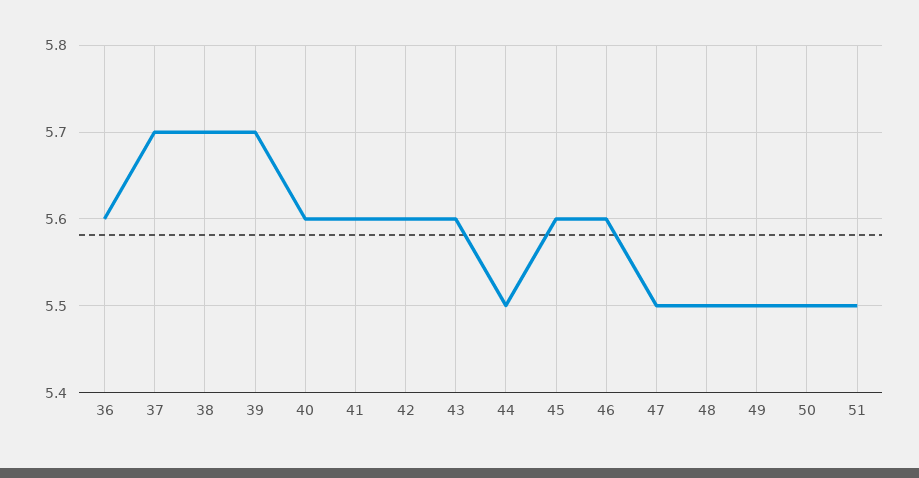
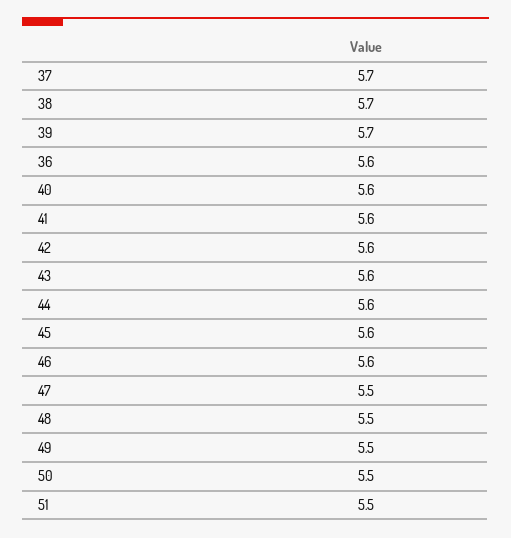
44: 5.5 -> 5.6

